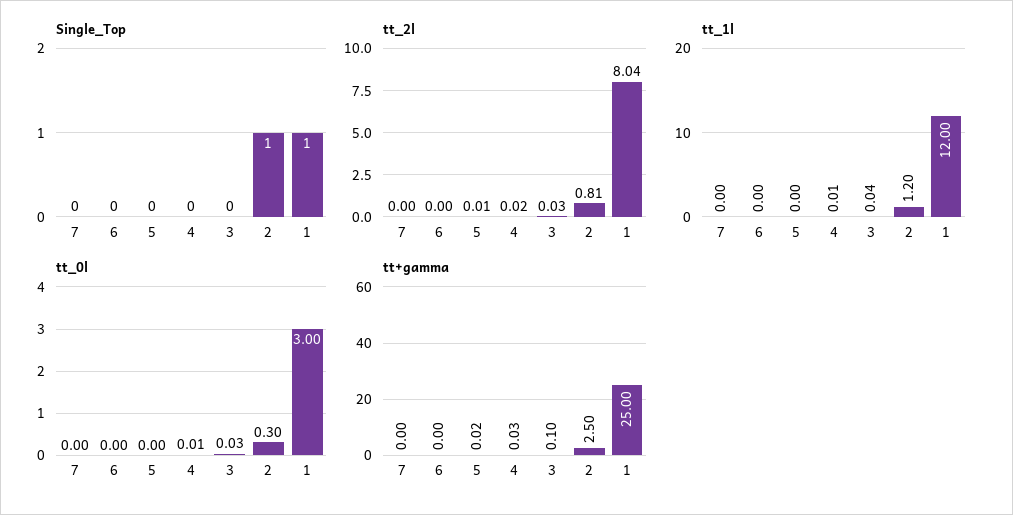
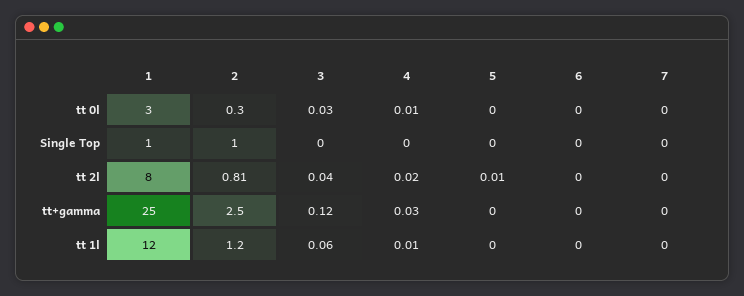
tt_2l, 3: 0.03 -> 0.04
tt_2l, 1: 8.04 -> 8
tt_1l, 3: 0.04 -> 0.06
tt+gamma, 5: 0.02 -> 0
tt+gamma, 3: 0.1 -> 0.12

